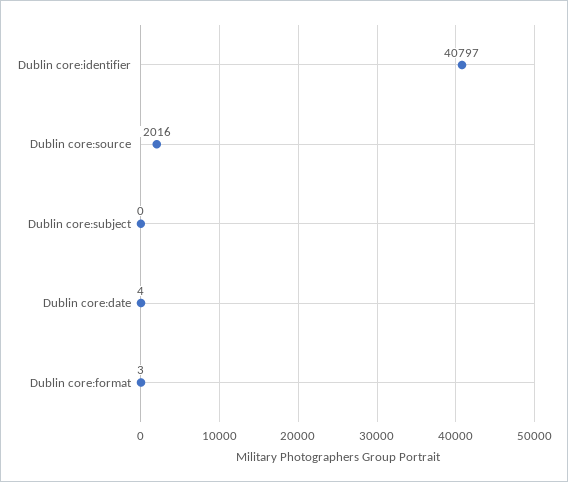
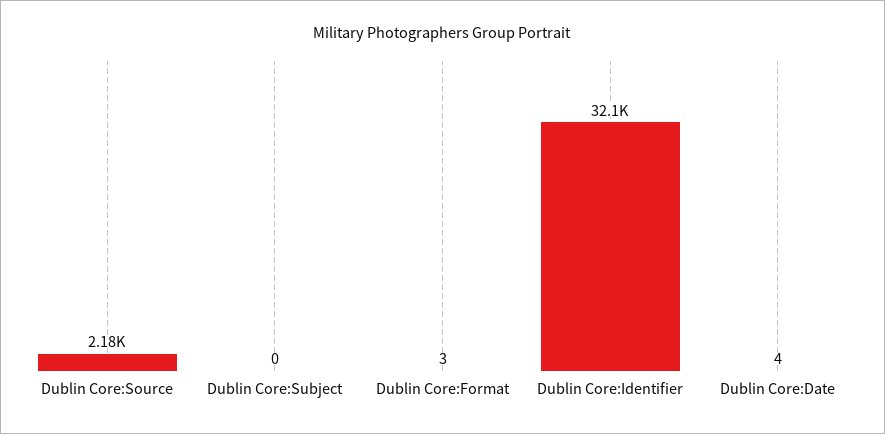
Dublin core:identifier: 40797 -> 32100
Dublin core:source: 2016 -> 2180

